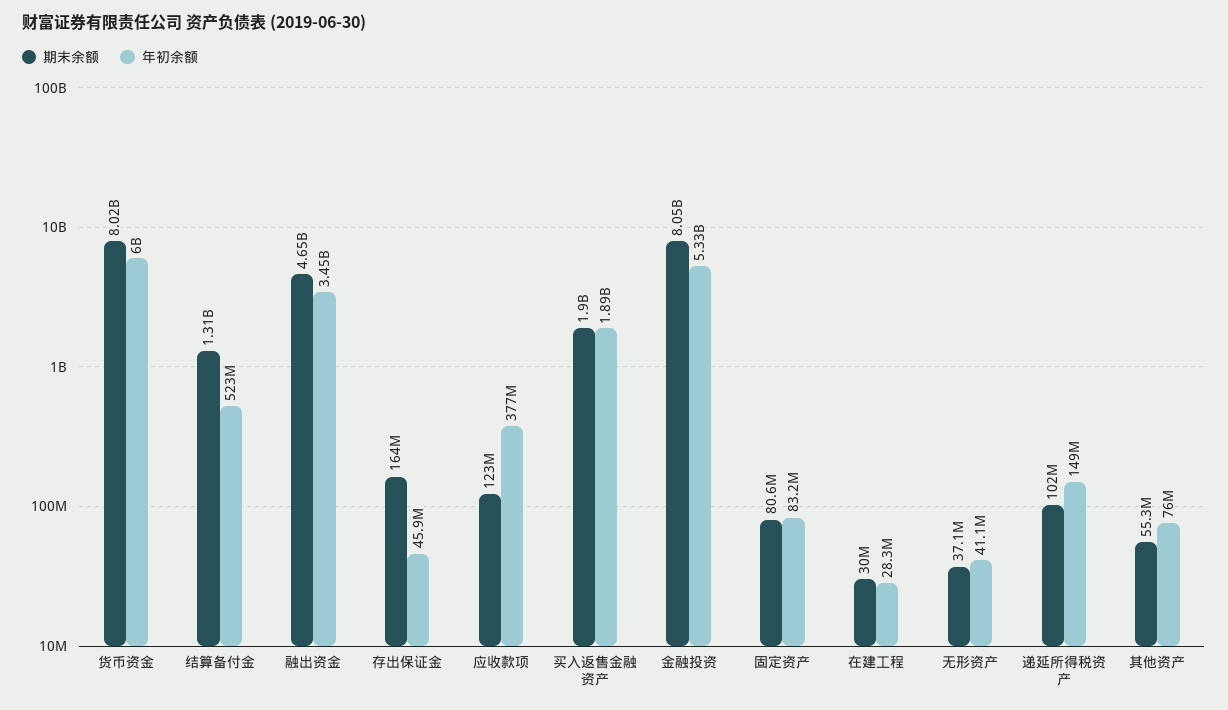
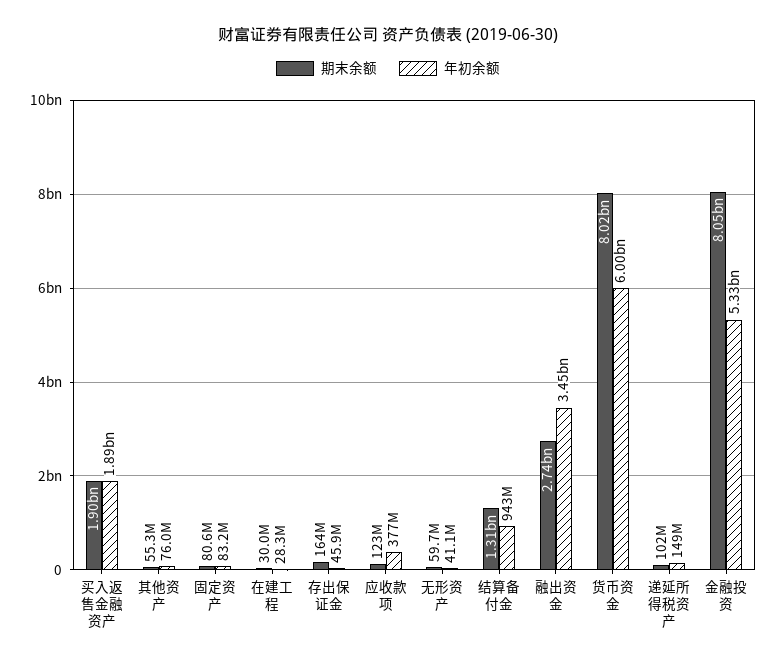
年初余额, 结算备付金: 523000000 -> 943000000
期末余额, 融出资金: 4650000000 -> 2740000000
期末余额, 无形资产: 37100000 -> 59700000

